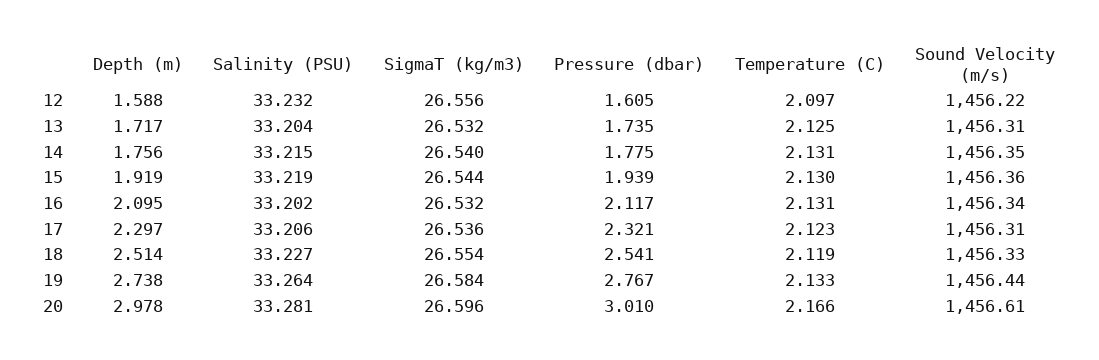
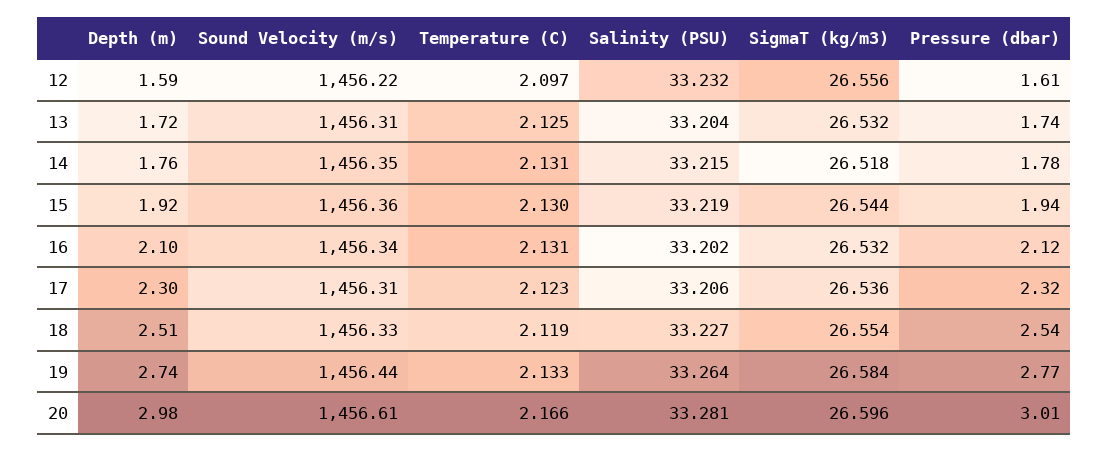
SigmaT (kg/m3), 14: 26.54 -> 26.518

